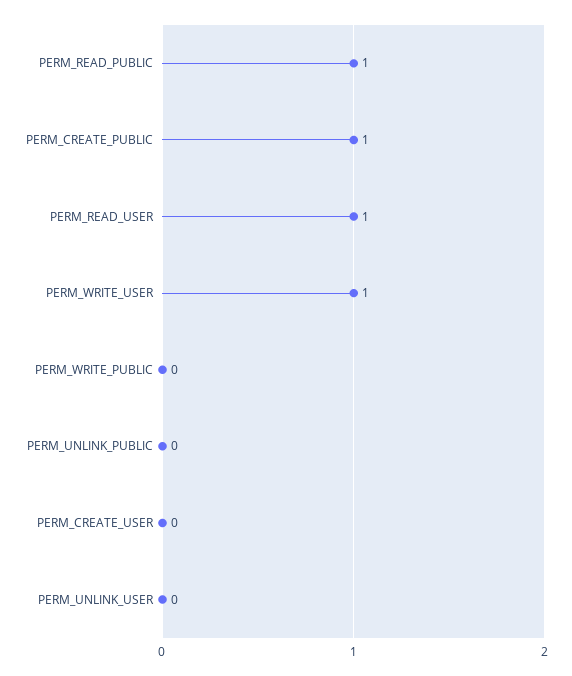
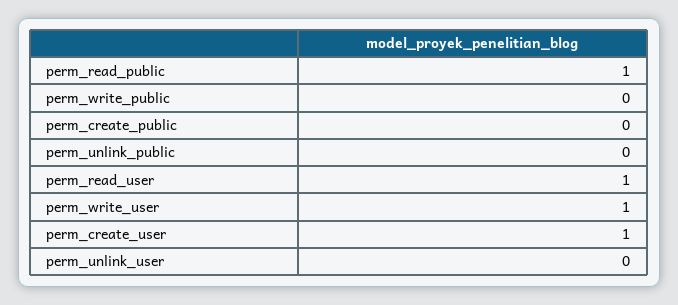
PERM_CREATE_PUBLIC: 1 -> 0
PERM_CREATE_USER: 0 -> 1

